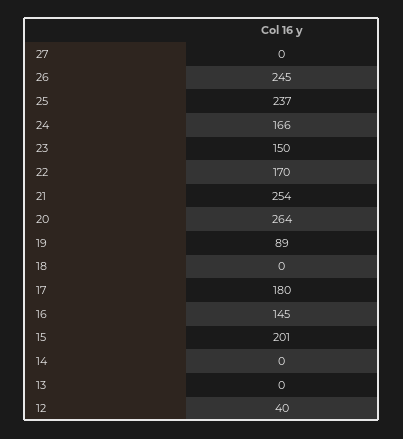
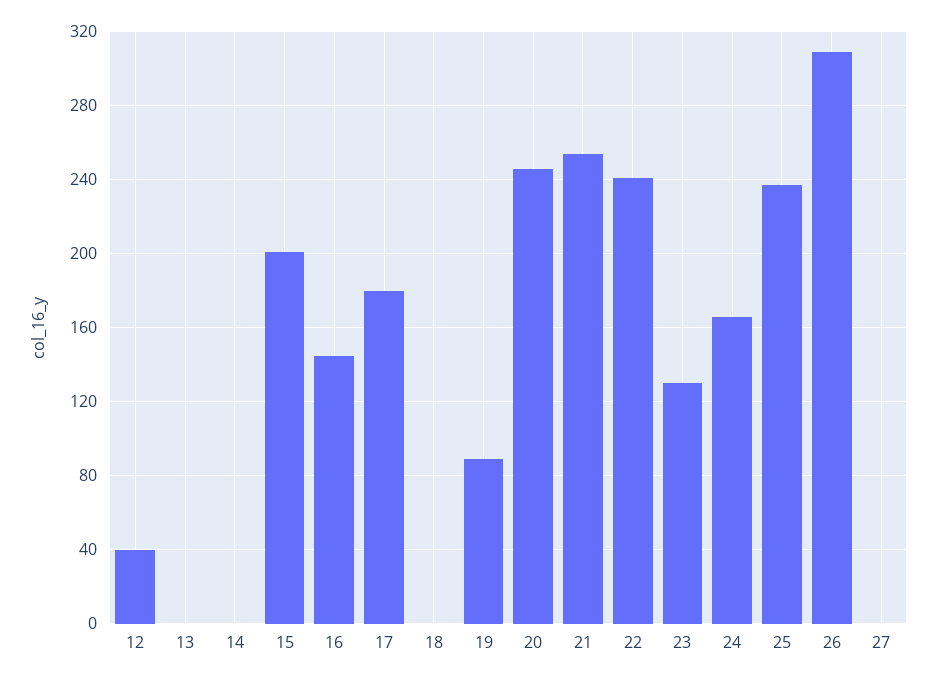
26: 245 -> 310
23: 150 -> 130
22: 170 -> 240
20: 264 -> 245

